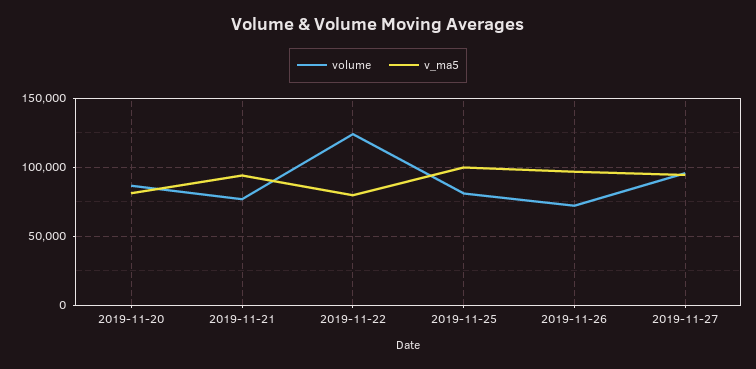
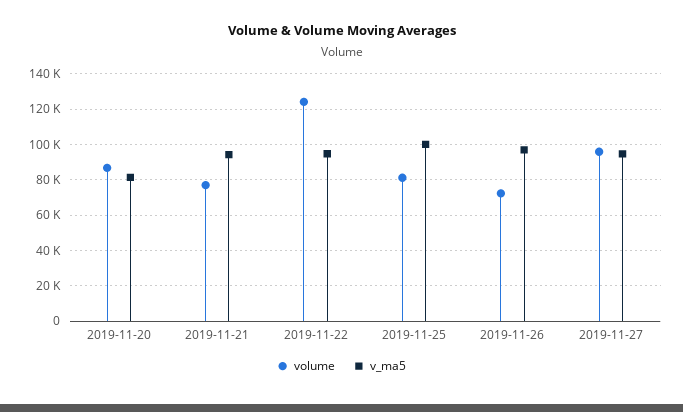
v_ma5, 2019-11-22: 80000 -> 95000

